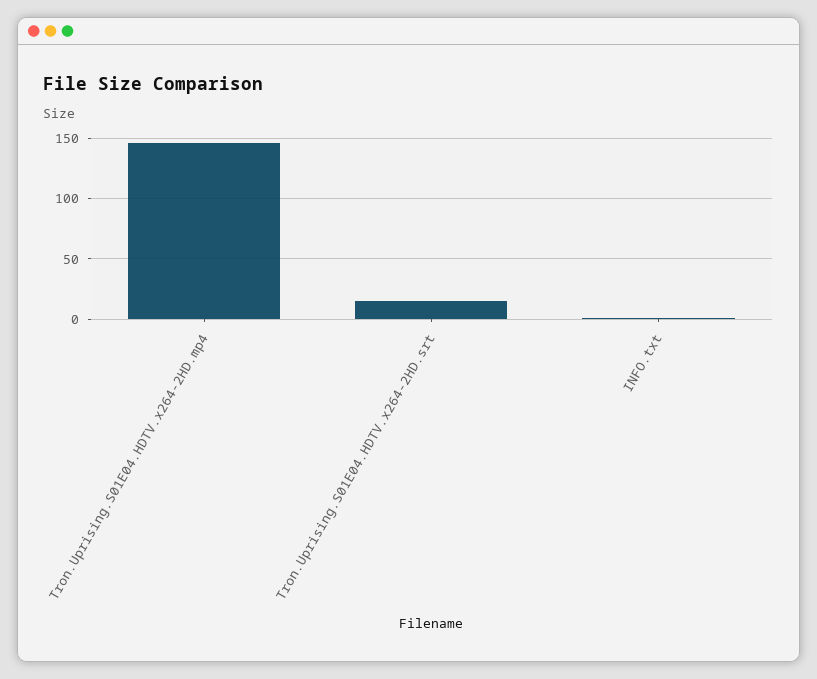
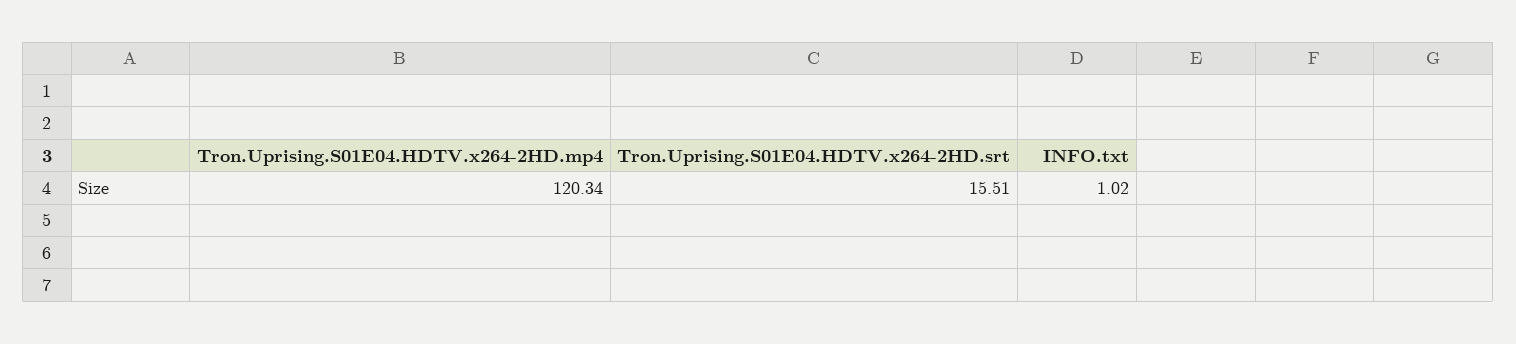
Tron.Uprising.S01E04.HDTV.x264-2HD.mp4: 145 -> 120.34

